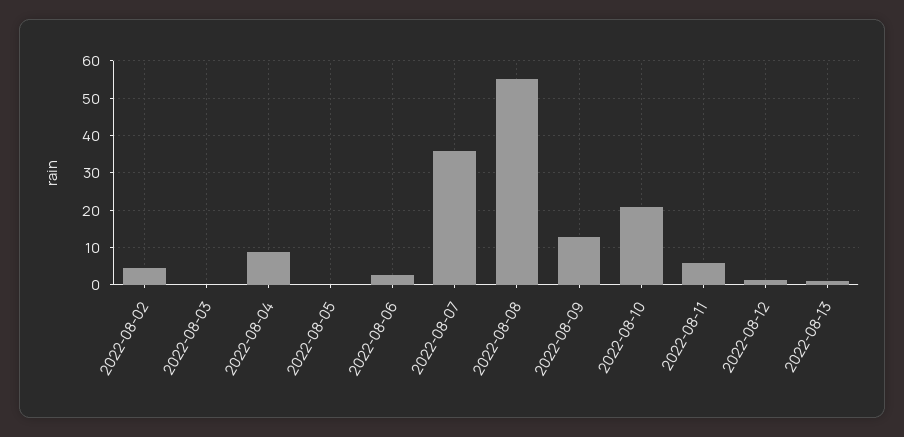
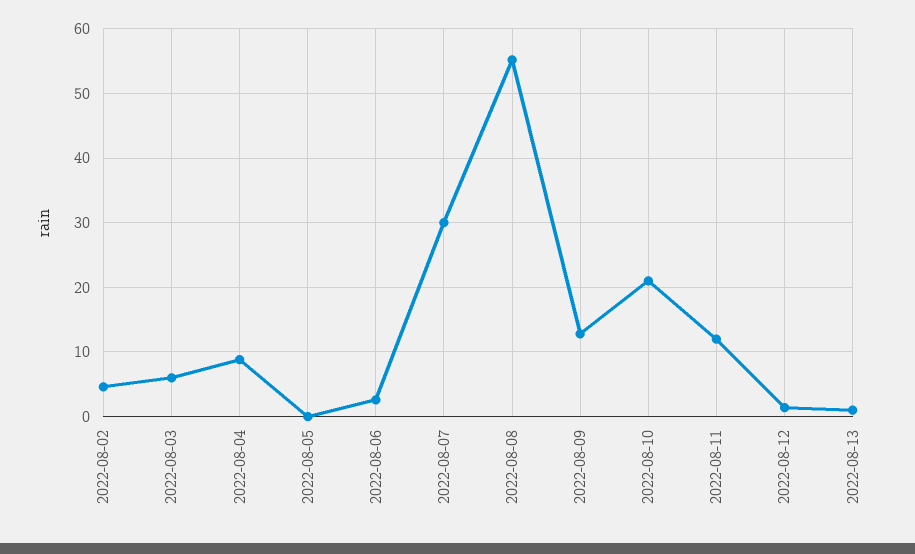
2022-08-03: 0 -> 6
2022-08-07: 36 -> 30
2022-08-11: 6 -> 12

